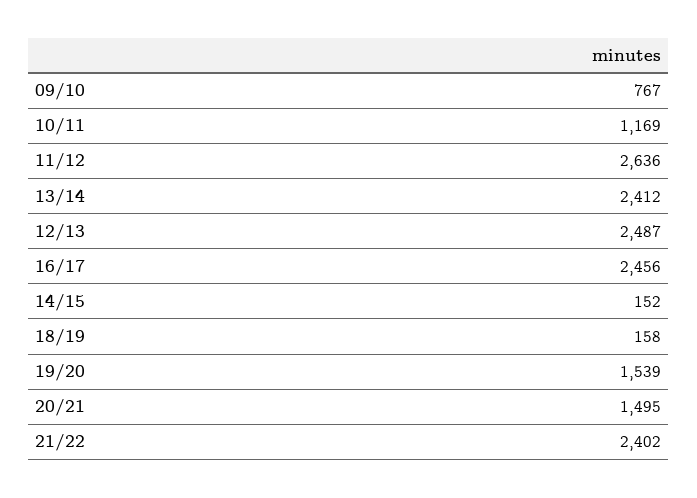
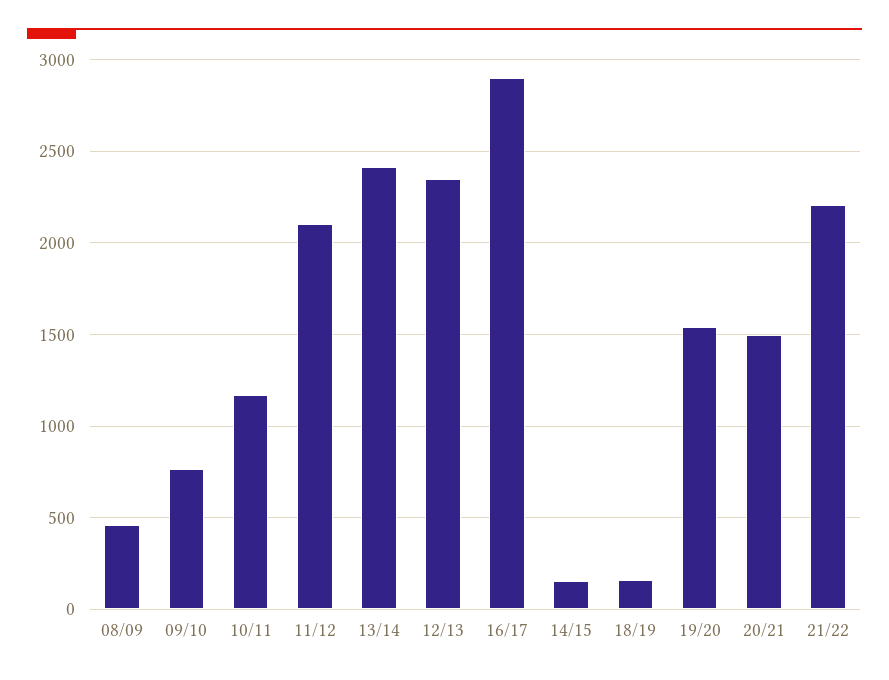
11/12: 2636 -> 2100
12/13: 2487 -> 2350
16/17: 2456 -> 2900
21/22: 2402 -> 2200
08/09: none -> 450

